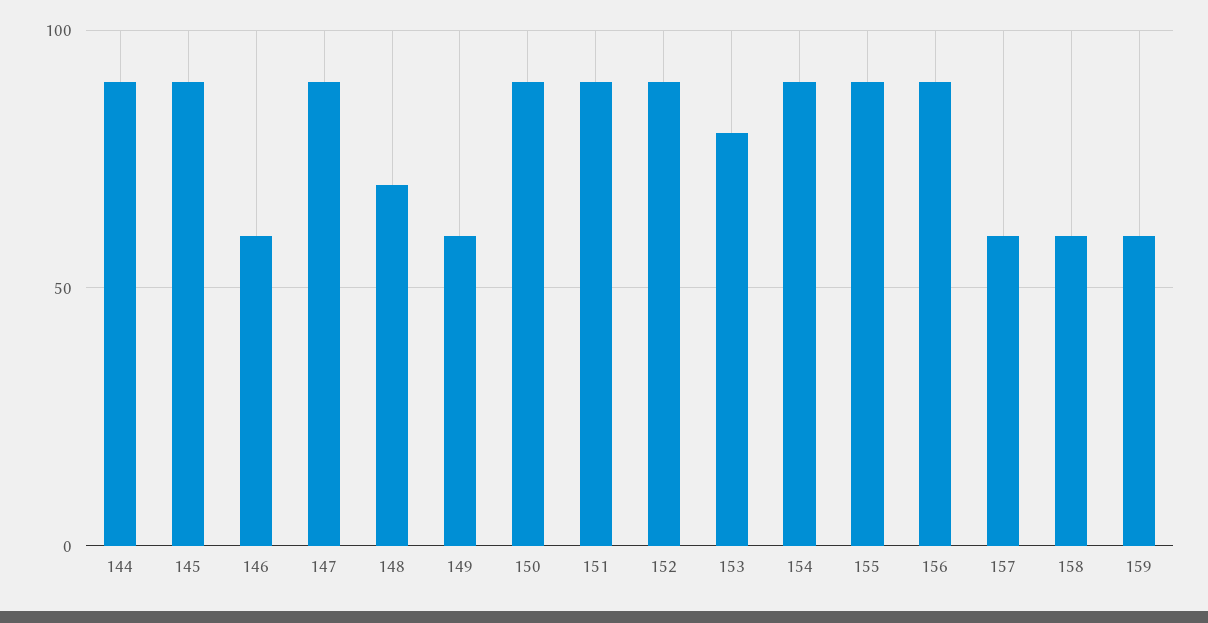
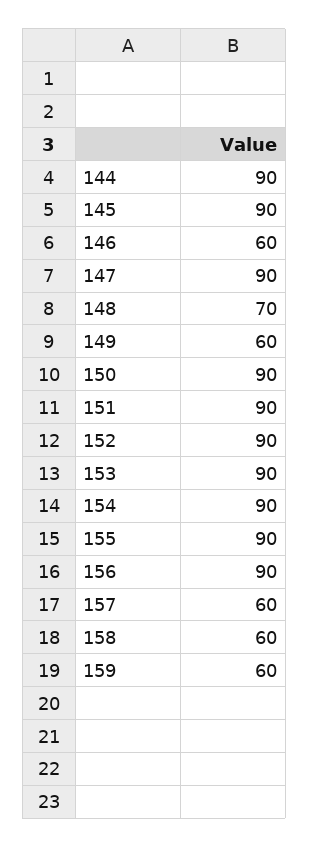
153: 80 -> 90

